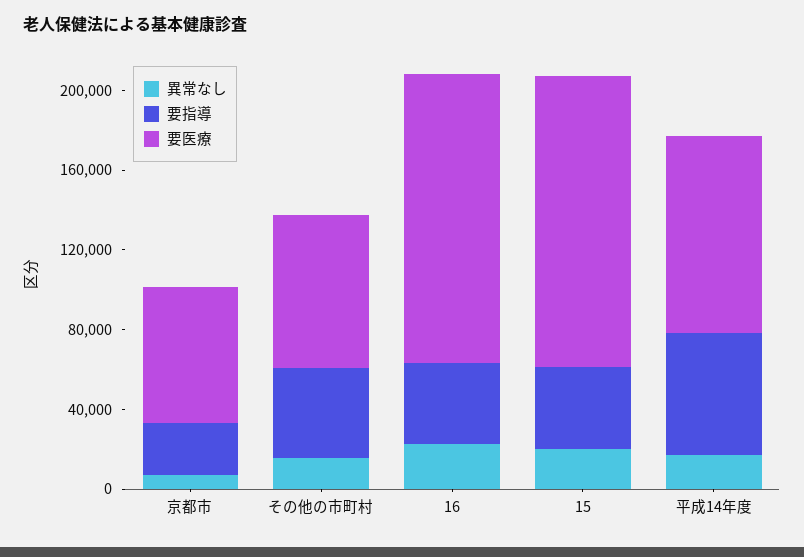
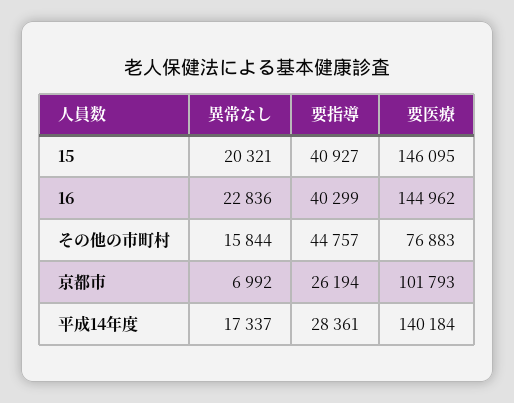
要医療, 京都市: 70000 -> 101793
要指導, 平成14年度: 60000 -> 28361
要医療, 平成14年度: 100000 -> 140184

